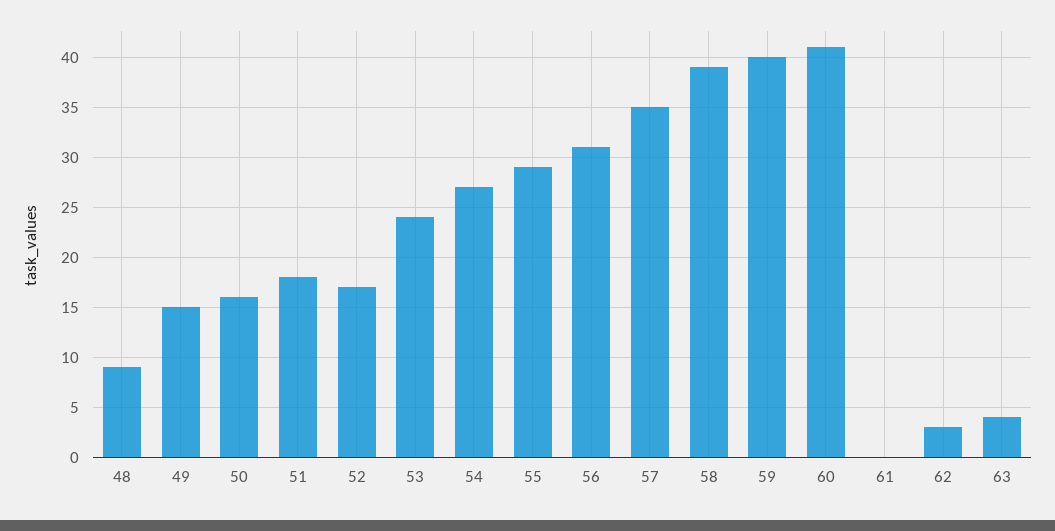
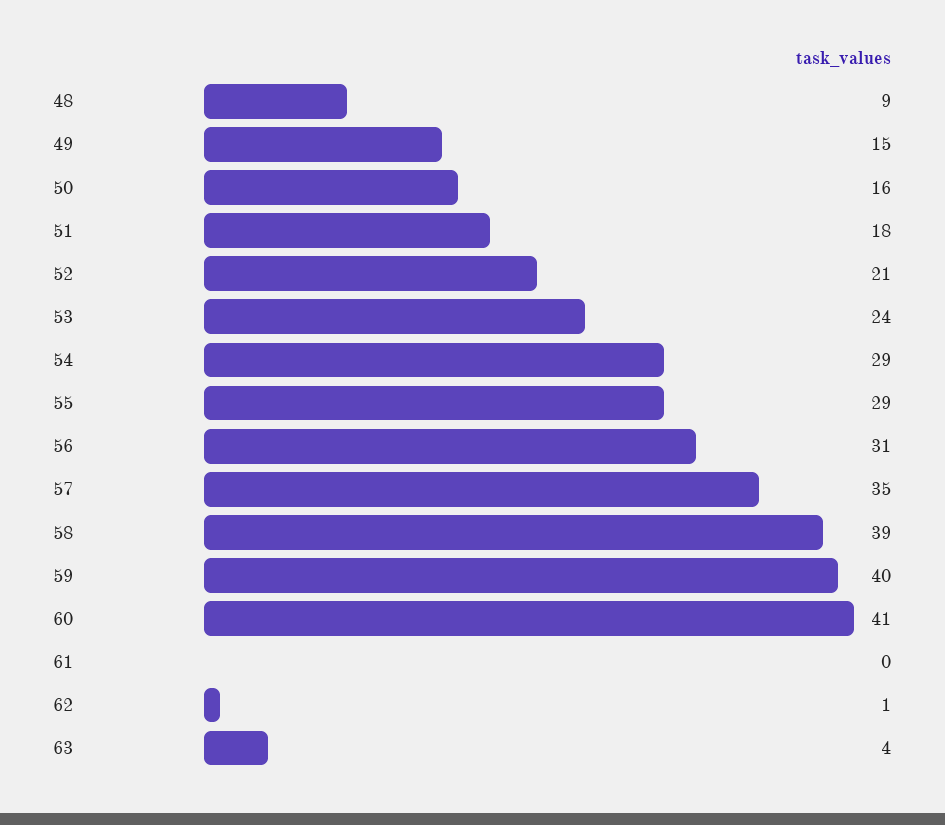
52: 17 -> 21
54: 27 -> 29
62: 3 -> 1

